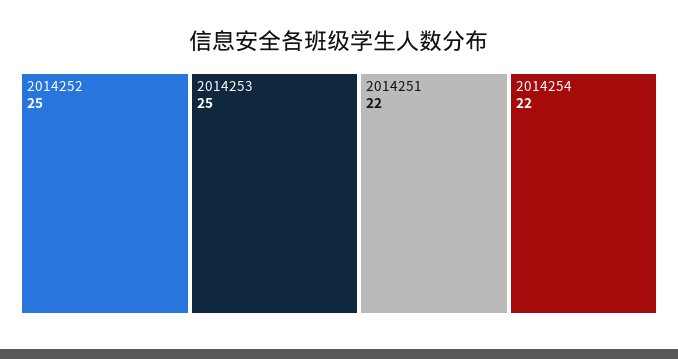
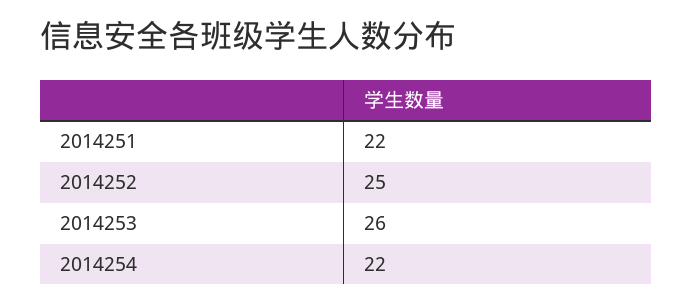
2014253: 25 -> 26

